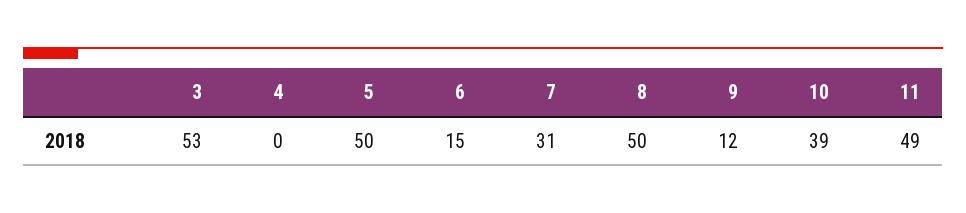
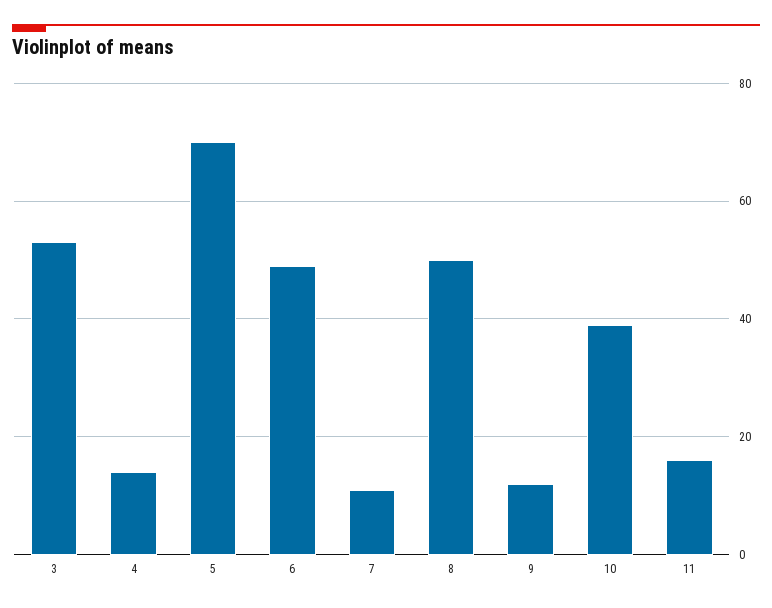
4: 0 -> 15
5: 50 -> 70
6: 15 -> 50
7: 31 -> 10
11: 49 -> 15

